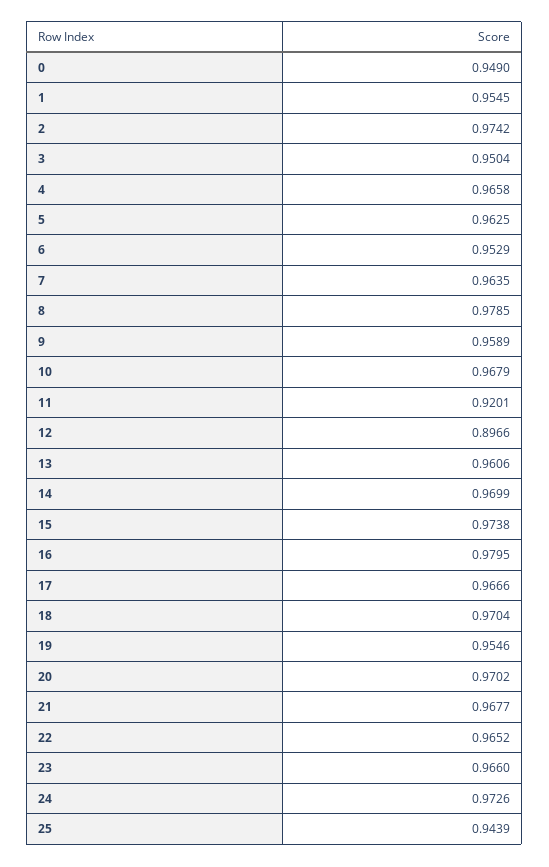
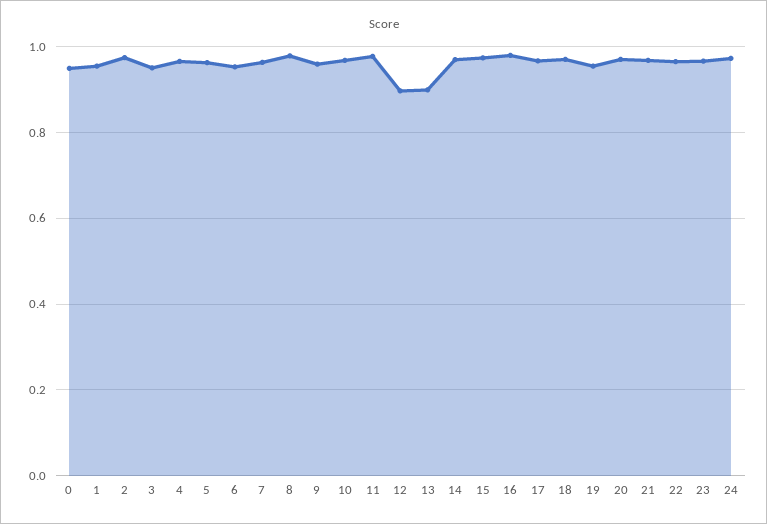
11: 0.9201 -> 0.98
13: 0.9606 -> 0.9
25: 0.9439 -> none

